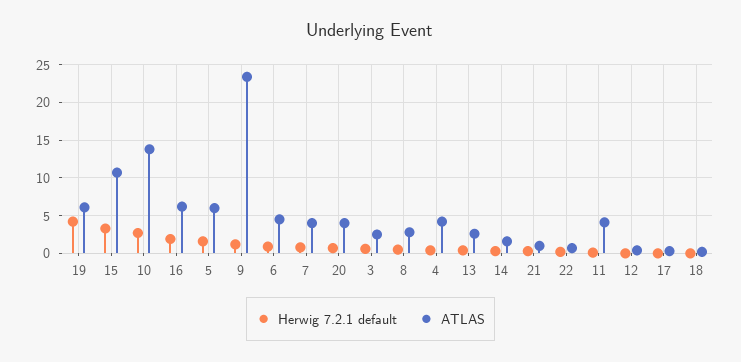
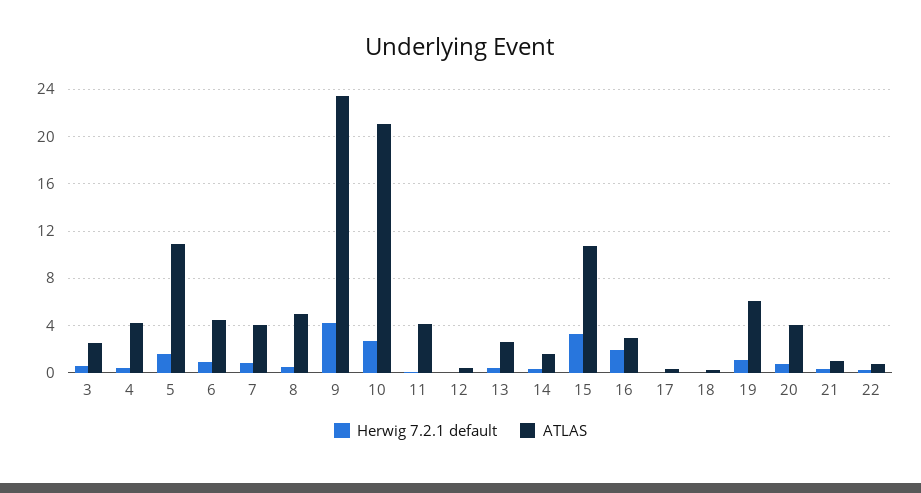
Herwig 7.2.1 default, 19: 4 -> 1
ATLAS, 10: 14 -> 21
ATLAS, 16: 6 -> 3
ATLAS, 5: 6 -> 11
Herwig 7.2.1 default, 9: 1 -> 4
ATLAS, 8: 3 -> 5

